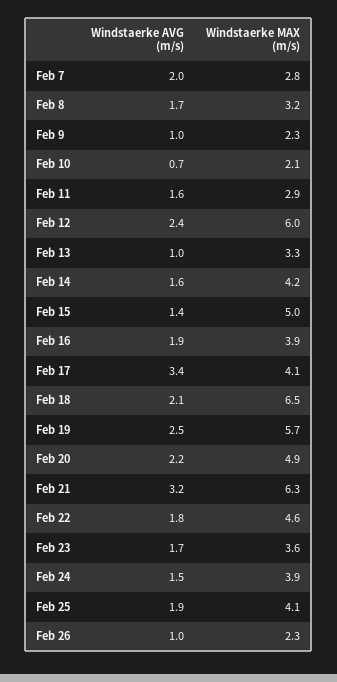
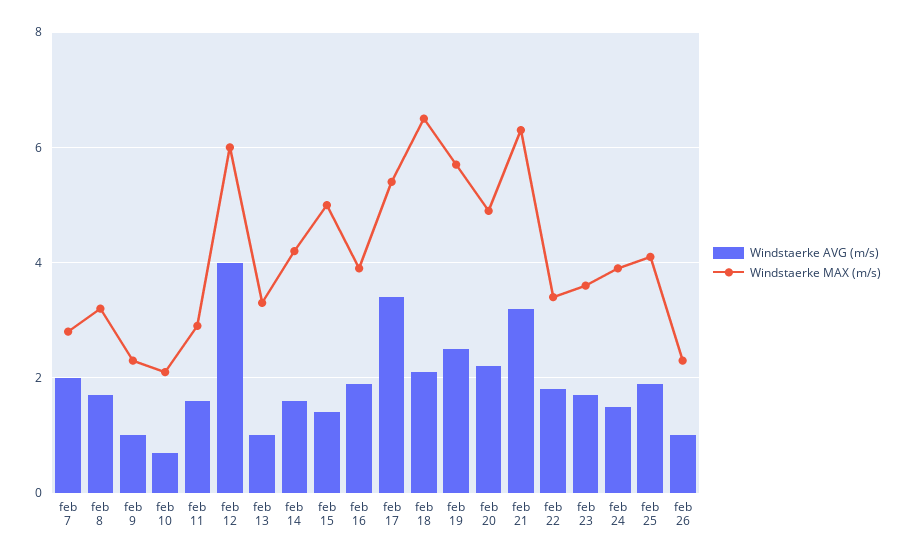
Windstaerke AVG (m/s), Feb 12: 2.4 -> 4
Windstaerke MAX (m/s), Feb 17: 4.1 -> 5.5
Windstaerke MAX (m/s), Feb 22: 4.6 -> 3.5

